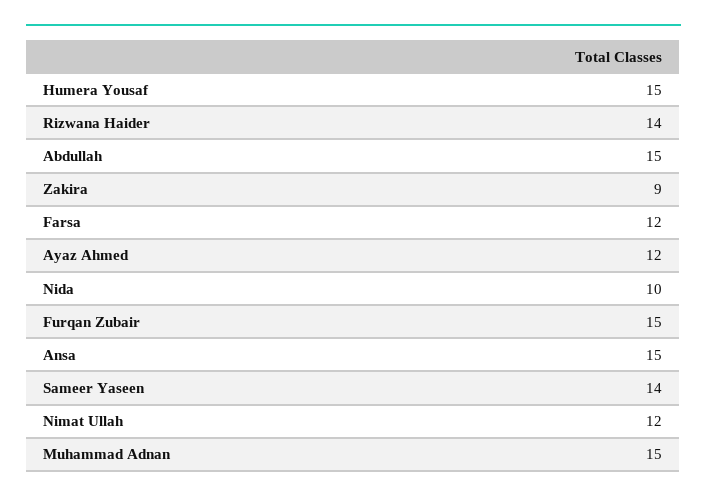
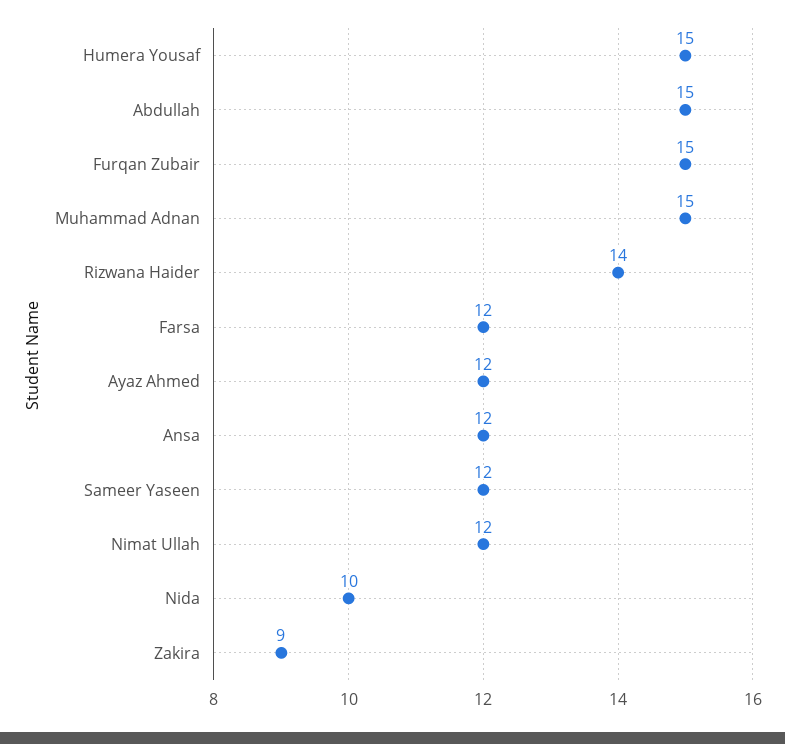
Ansa: 15 -> 12
Sameer Yaseen: 14 -> 12

